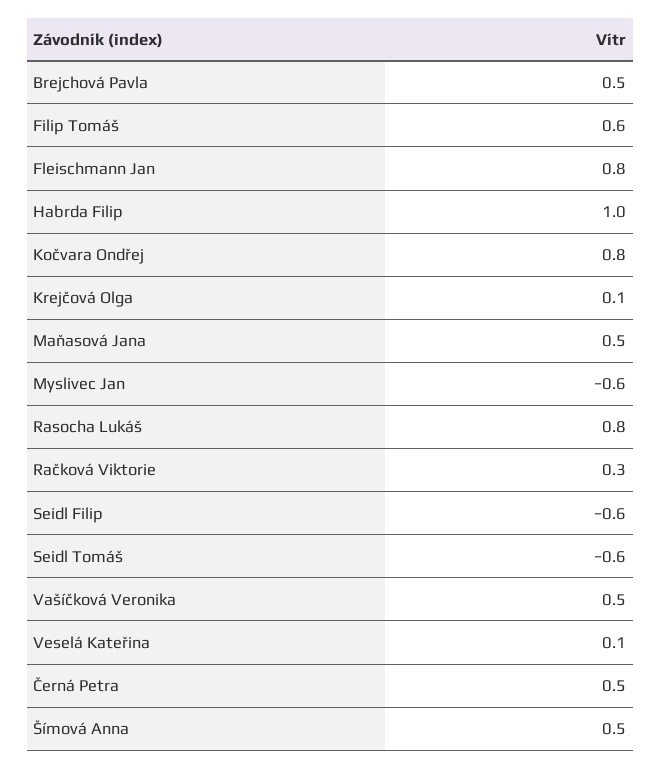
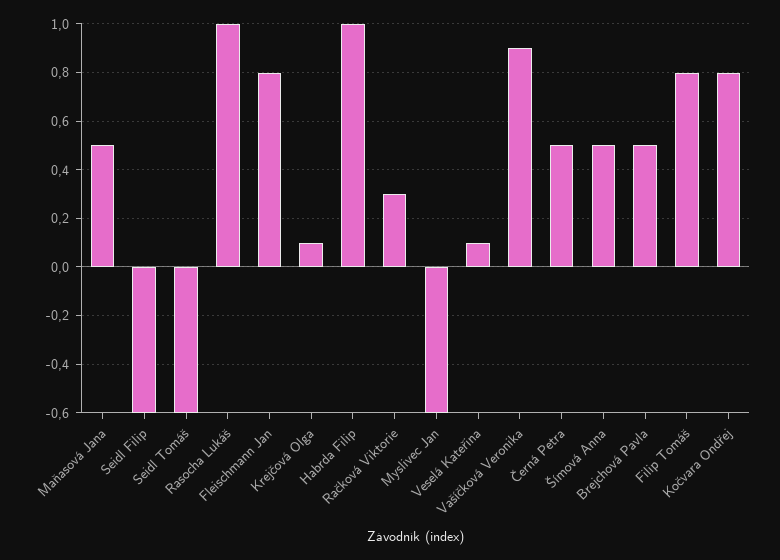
Filip Tomáš: 0.6 -> 0.8
Rasocha Lukáš: 0.8 -> 1
Vašíčková Veronika: 0.5 -> 0.9

